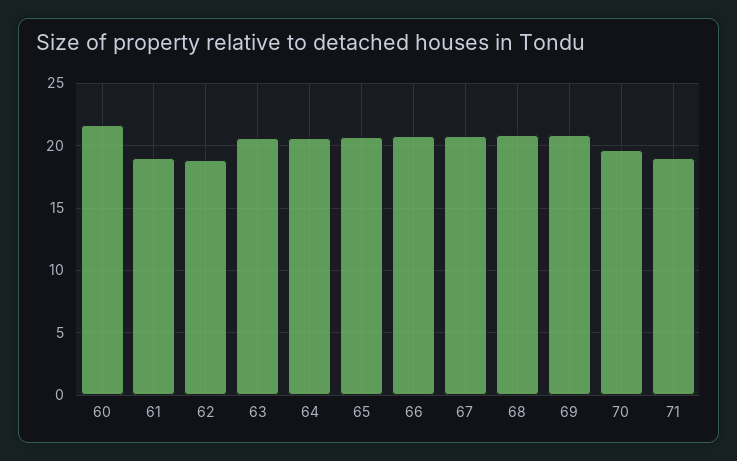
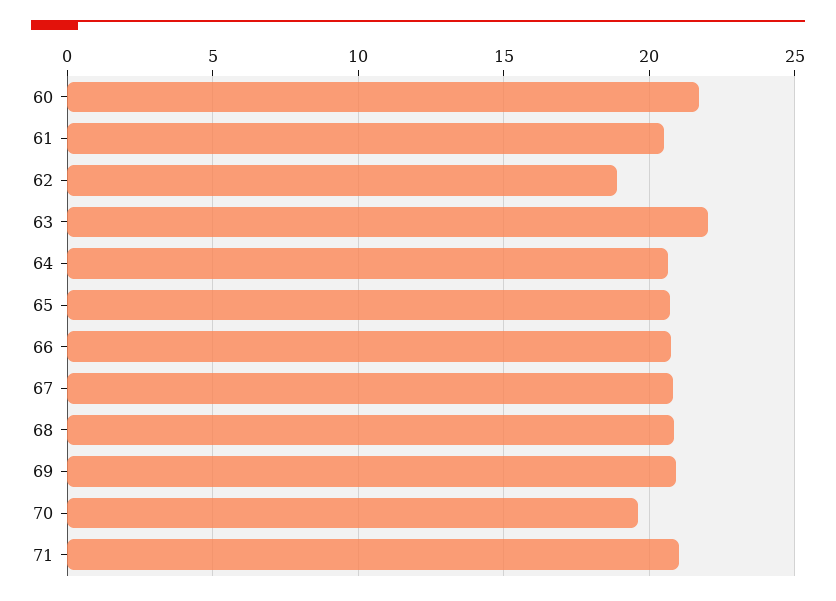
61: 19 -> 20.5
63: 20.5 -> 22
71: 19 -> 21

